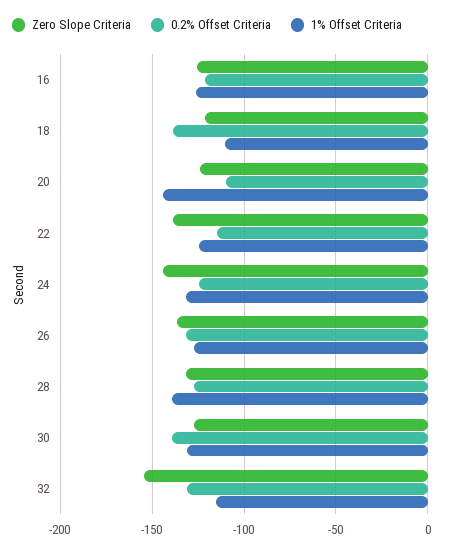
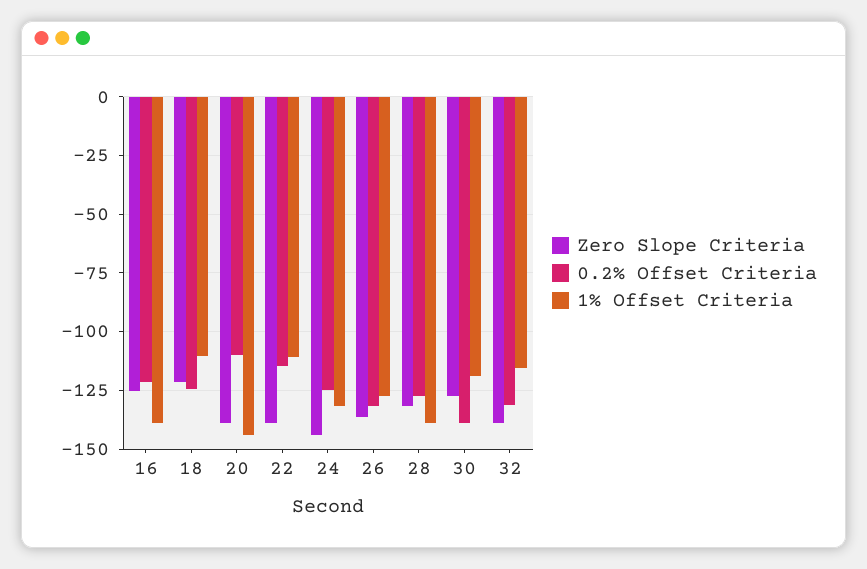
1% Offset Criteria, 16: -125 -> -140
0.2% Offset Criteria, 18: -140 -> -125
Zero Slope Criteria, 20: -125 -> -140
1% Offset Criteria, 22: -125 -> -110
1% Offset Criteria, 30: -130 -> -120
Zero Slope Criteria, 32: -155 -> -140

